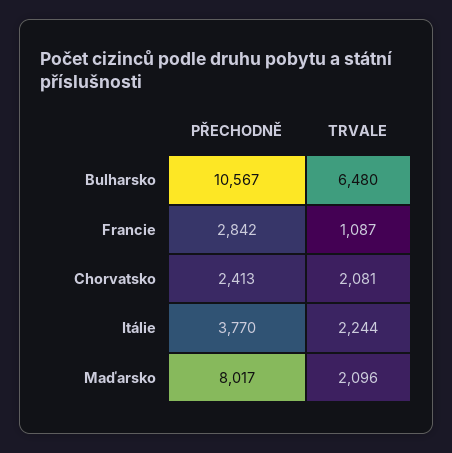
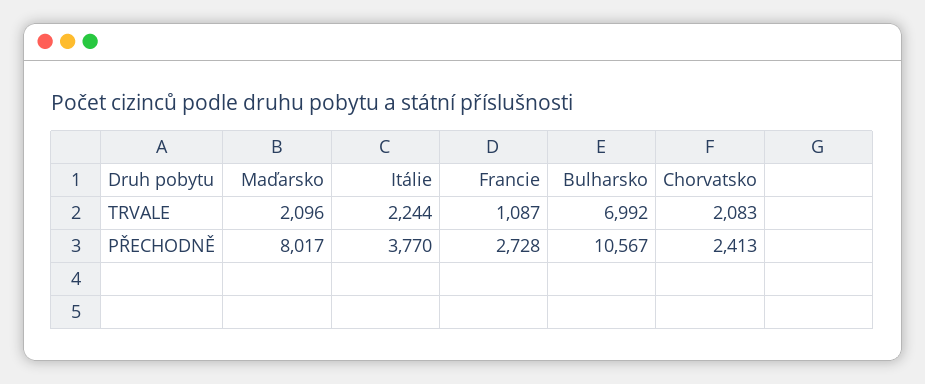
TRVALE, Bulharsko: 6480 -> 6992
PŘECHODNĚ, Francie: 2842 -> 2728
TRVALE, Chorvatsko: 2081 -> 2083

